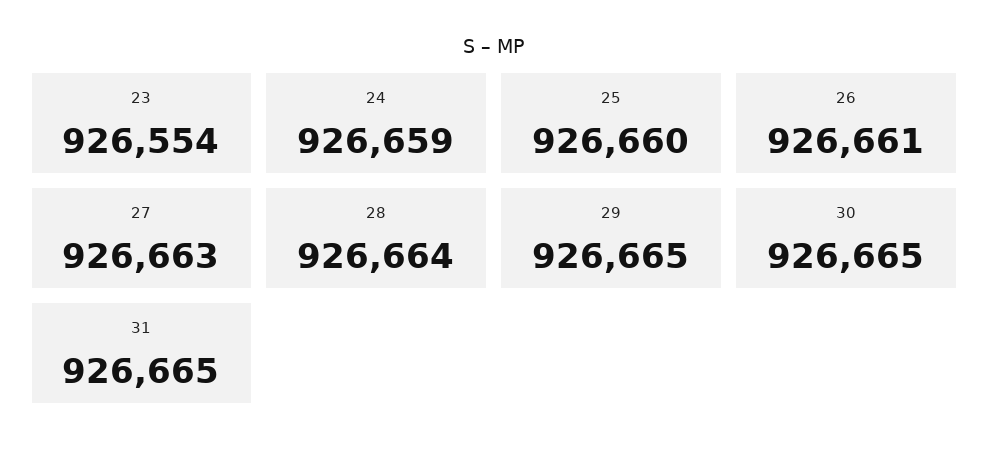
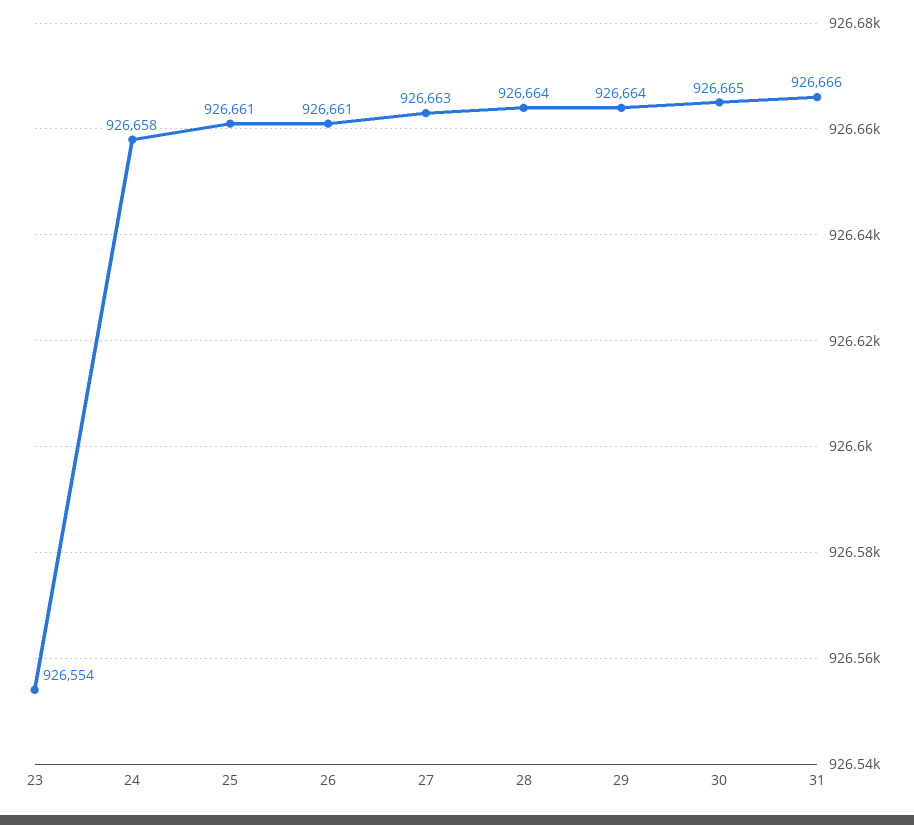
24: 926659 -> 926658
25: 926660 -> 926661
29: 926665 -> 926664
31: 926665 -> 926666

